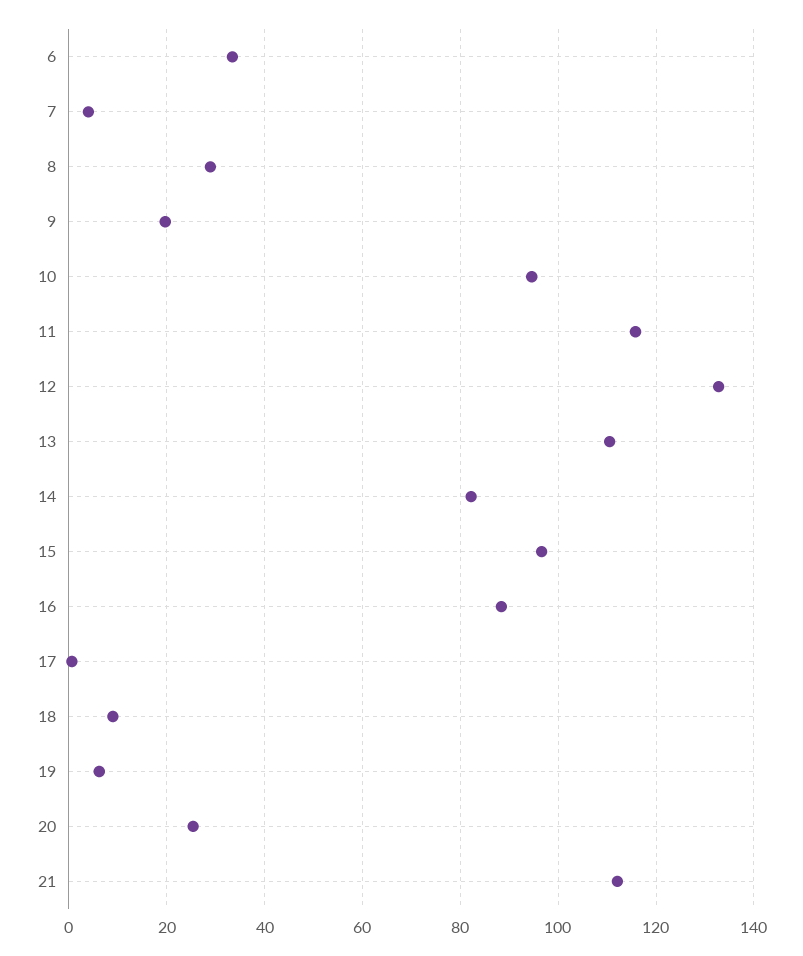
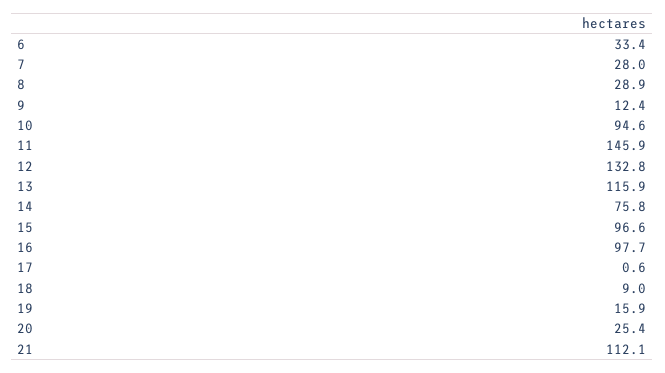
7: 4 -> 28
9: 20 -> 12.4
11: 116 -> 145.9
13: 110 -> 115.9
14: 82 -> 75.8
16: 88 -> 97.7
19: 6 -> 15.9

